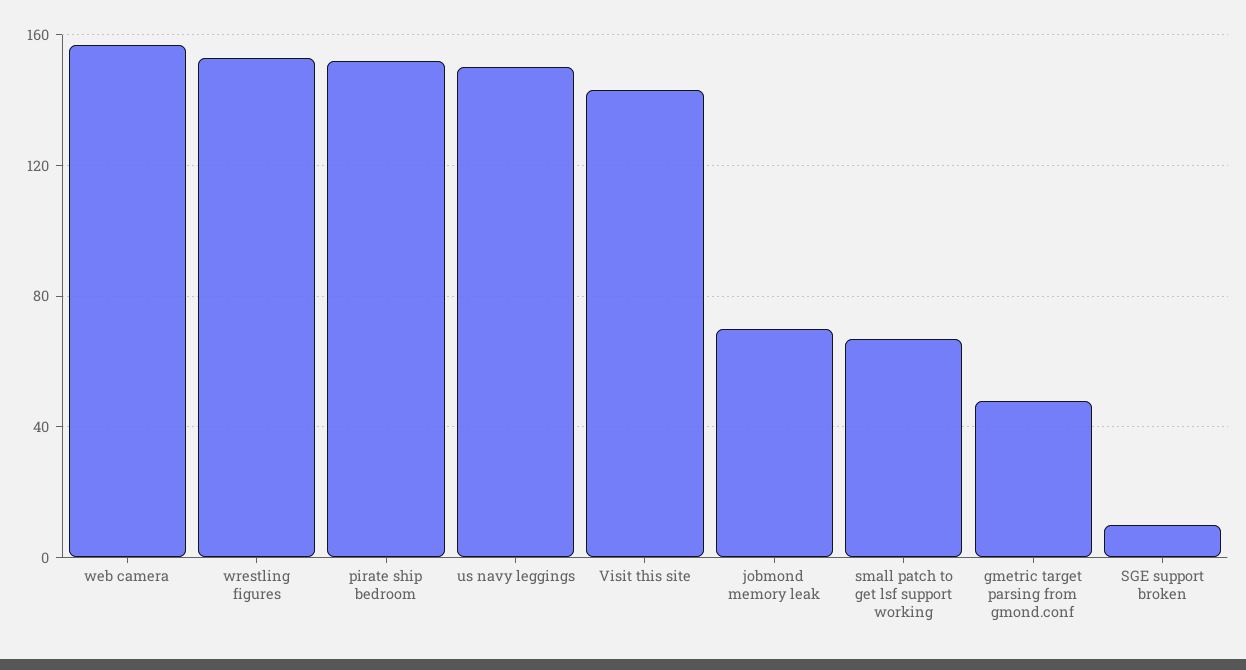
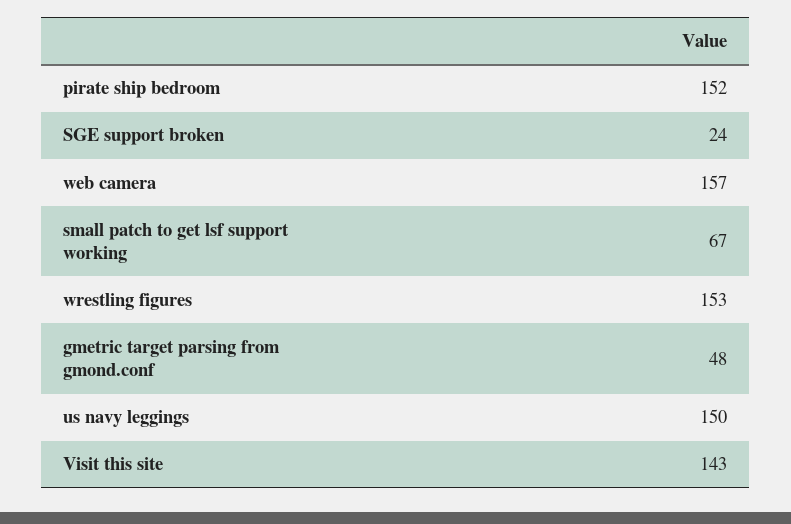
jobmond memory leak: 70 -> none
SGE support broken: 10 -> 24

